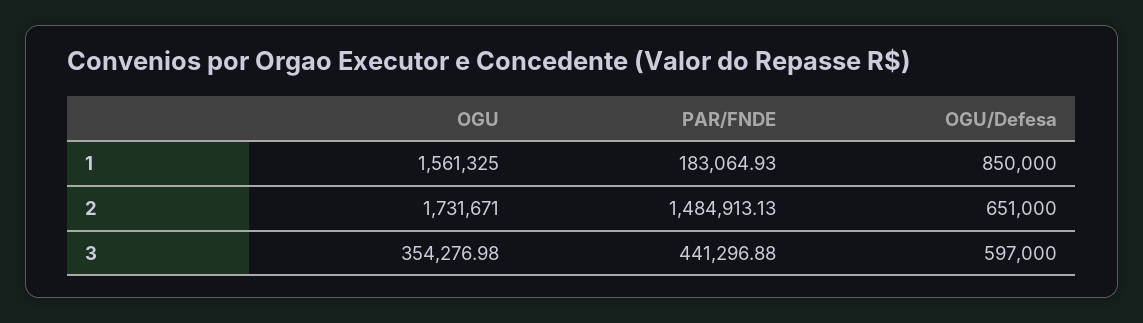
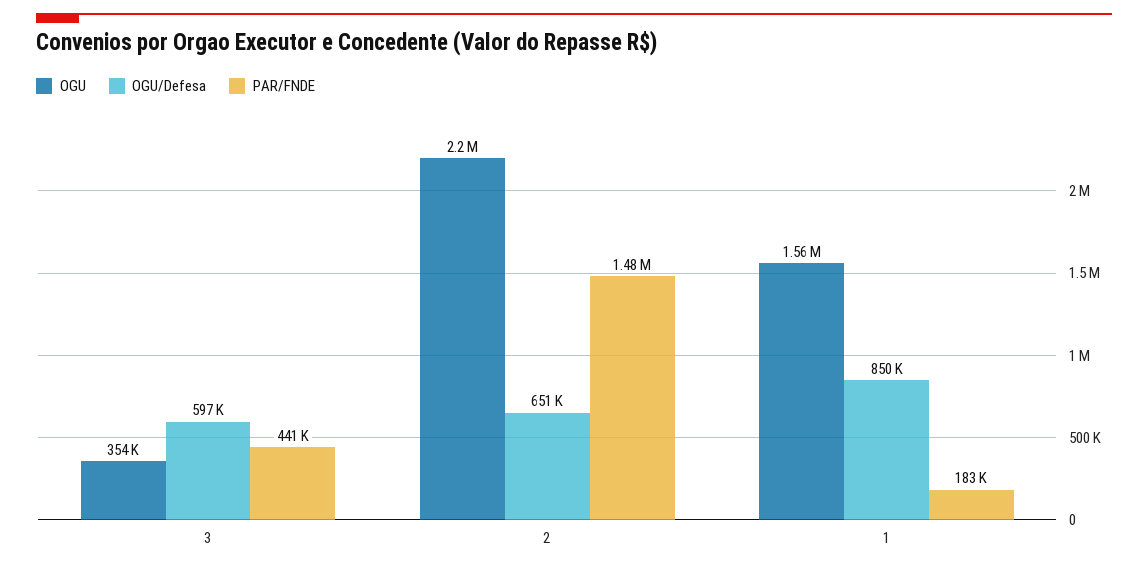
OGU, 2: 1731671 -> 2200000

